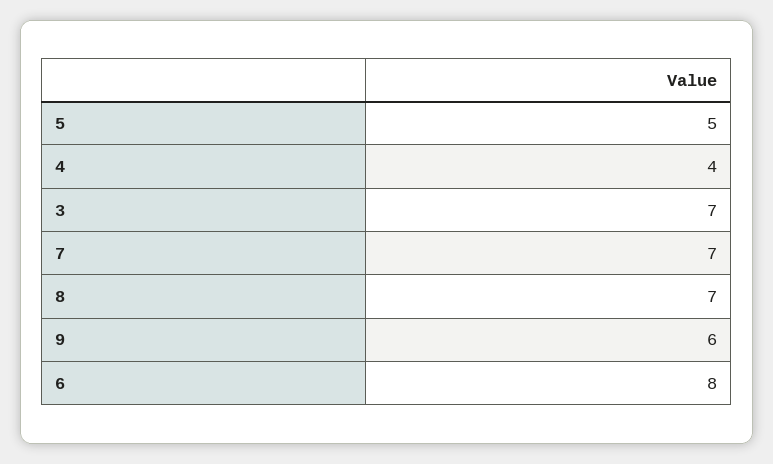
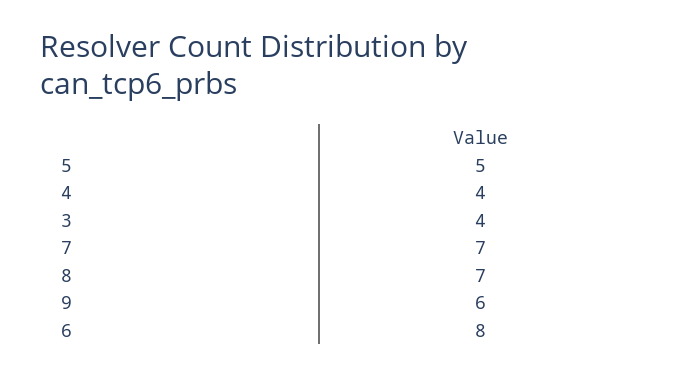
3: 7 -> 4

